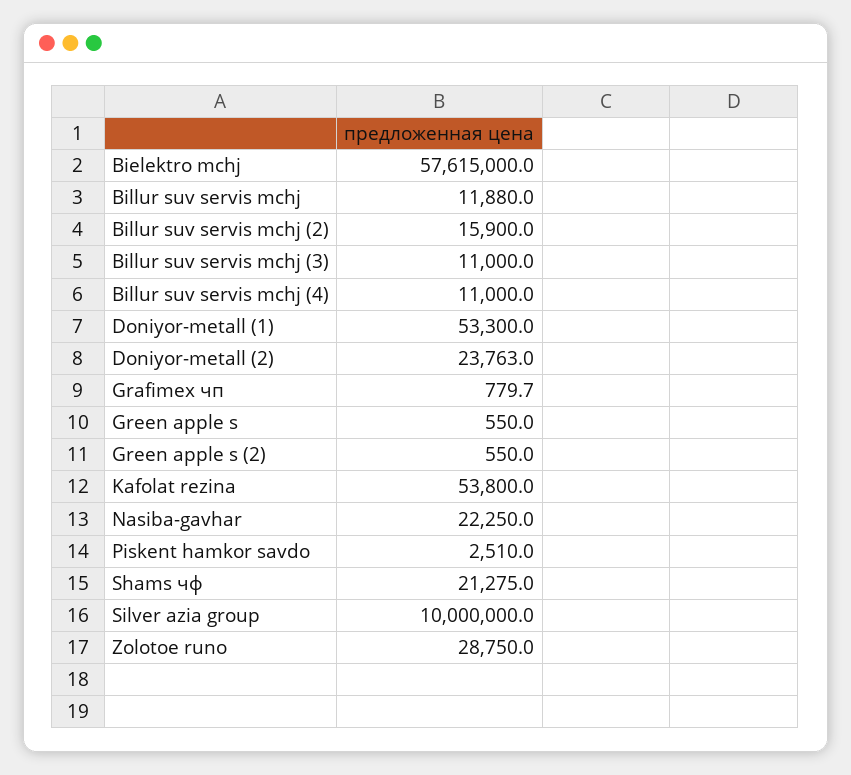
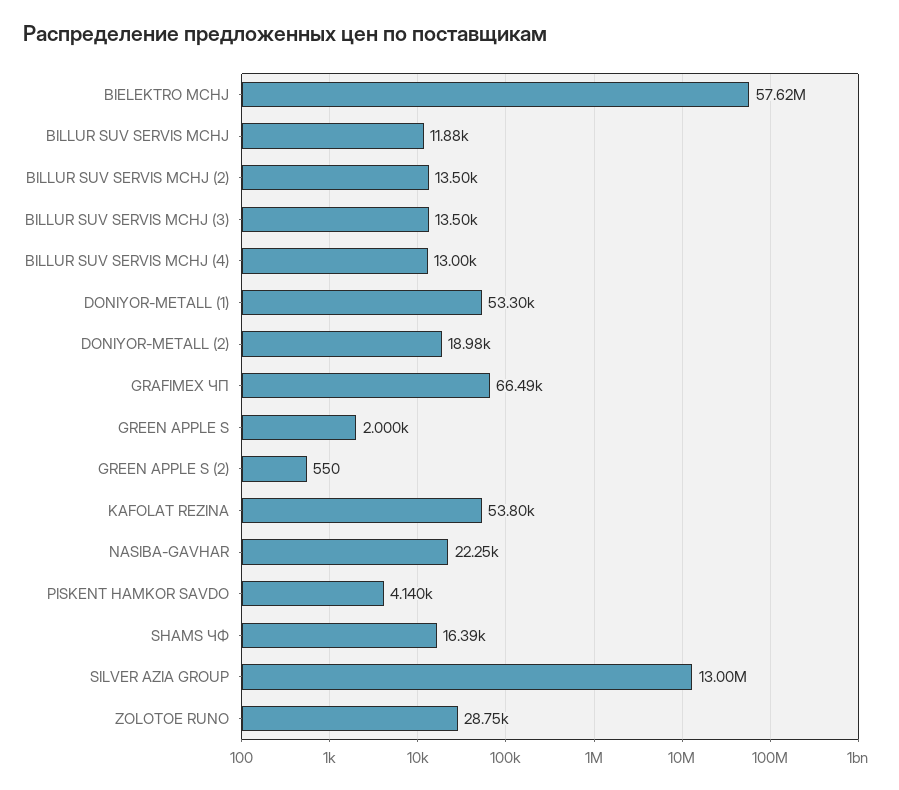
Billur suv servis mchj (2): 15900 -> 13500
Billur suv servis mchj (3): 11000 -> 13500
Billur suv servis mchj (4): 11000 -> 13000
Doniyor-metall (2): 23763 -> 18980
Grafimex чп: 779.7 -> 66490
Green apple s: 550 -> 2000
Piskent hamkor savdo: 2510 -> 4140
Shams чф: 21275 -> 16390
Silver azia group: 10000000 -> 13000000

